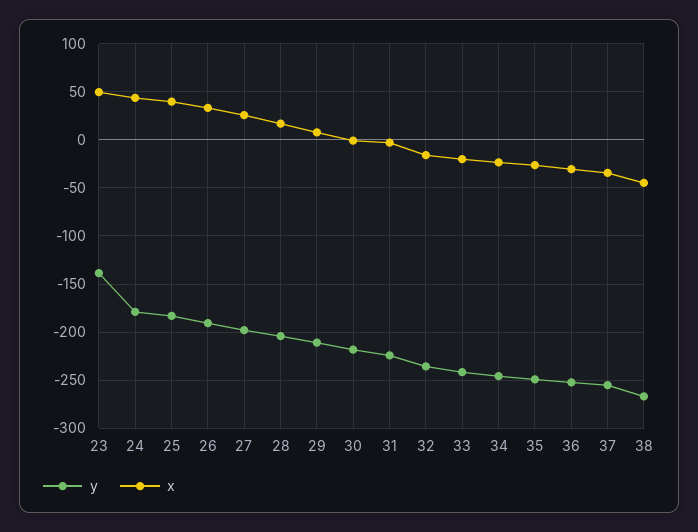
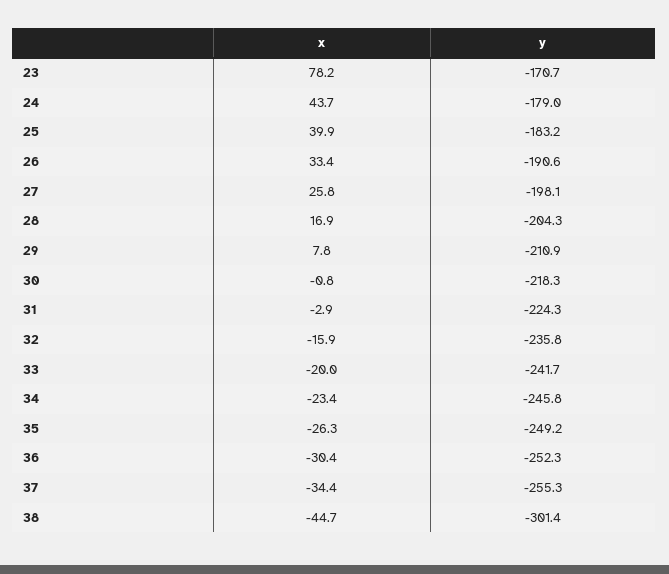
y, 23: -140 -> -170.7
x, 23: 50 -> 78.2
y, 38: -270 -> -301.4

